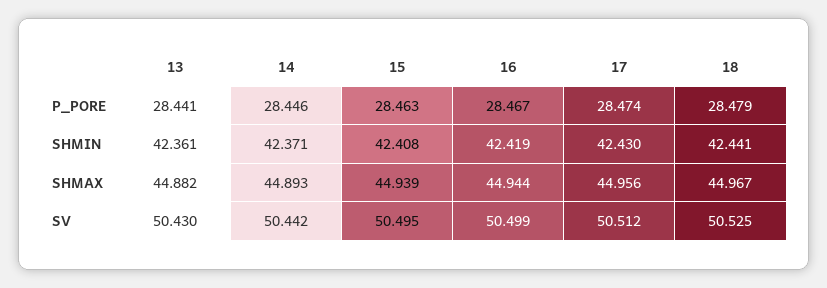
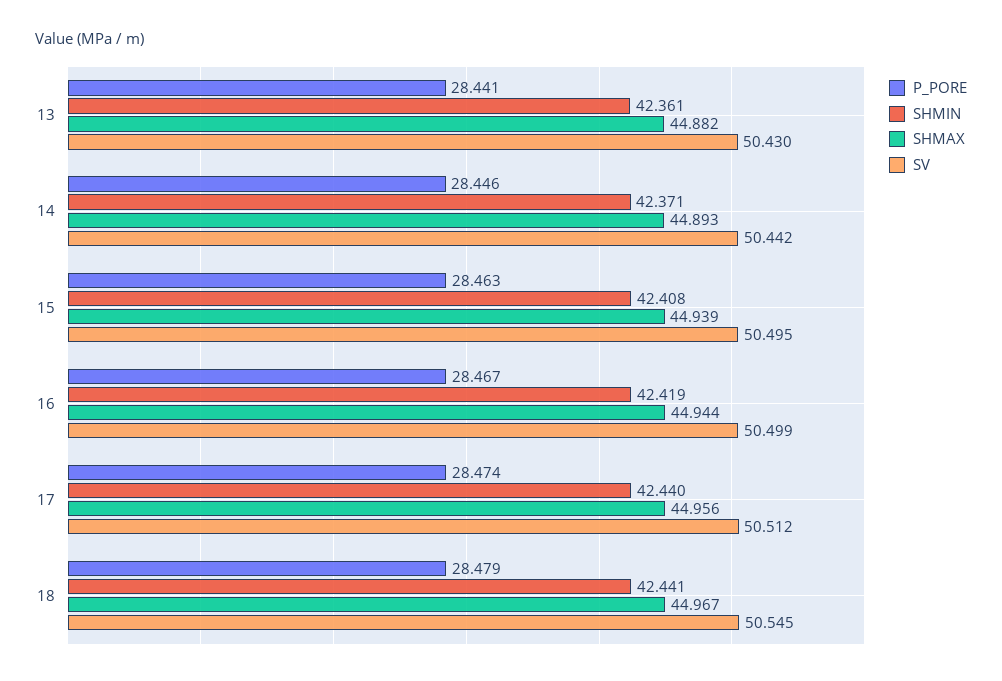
SHMIN, 17: 42.43 -> 42.44
SV, 18: 50.525 -> 50.545

